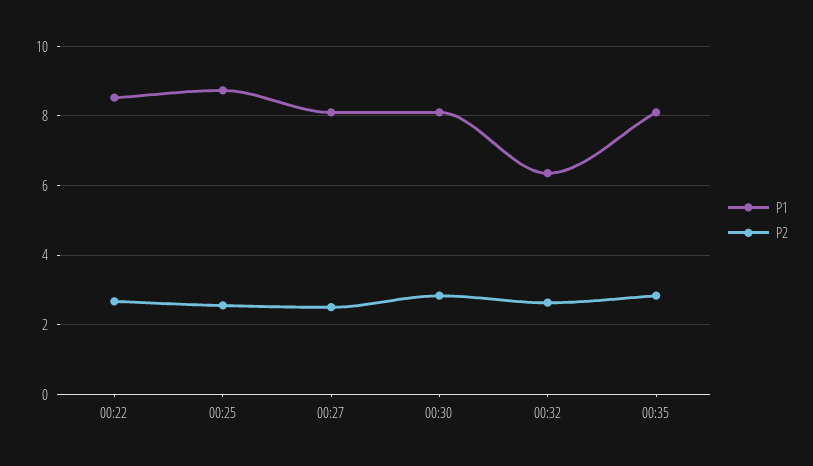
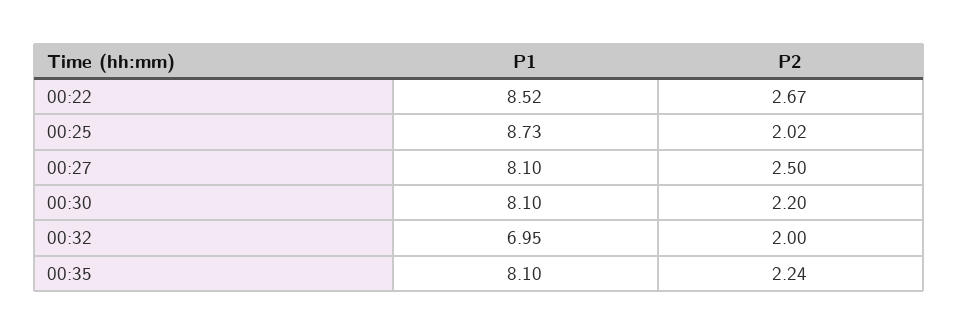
P2, 00:25: 2.6 -> 2.02
P2, 00:30: 2.8 -> 2.2
P1, 00:32: 6.4 -> 6.95
P2, 00:32: 2.6 -> 2
P2, 00:35: 2.8 -> 2.24

